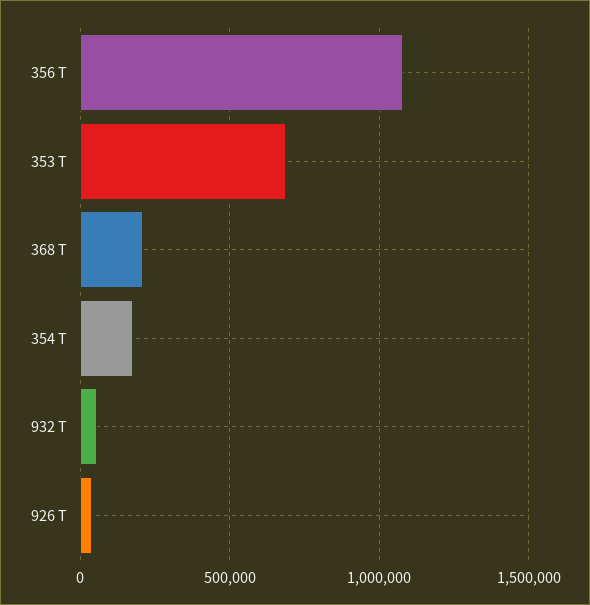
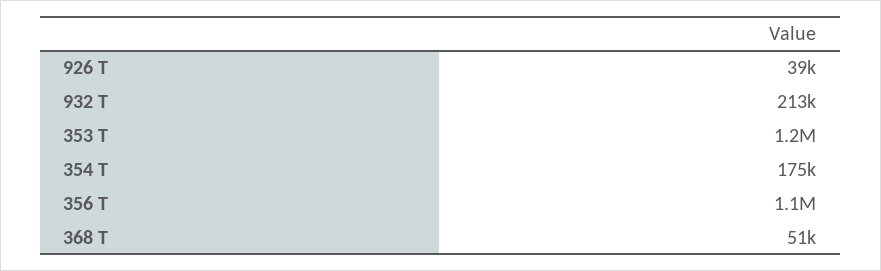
353 T: 700000 -> 1200000
368 T: 200000 -> 51000
932 T: 50000 -> 213000

